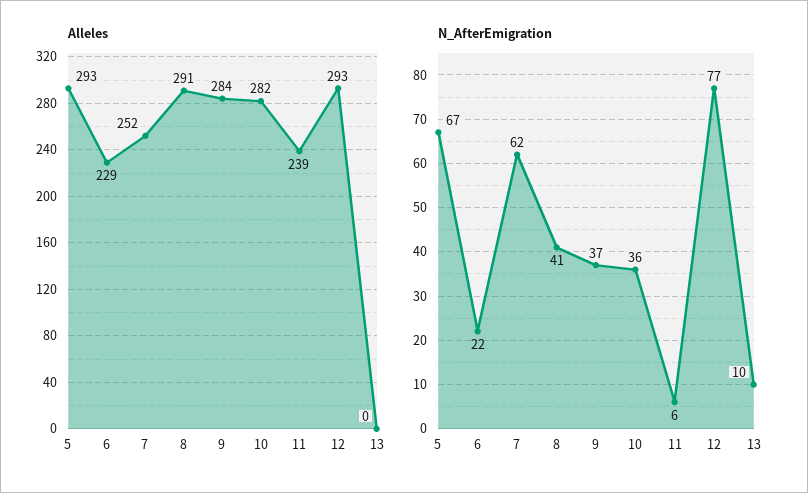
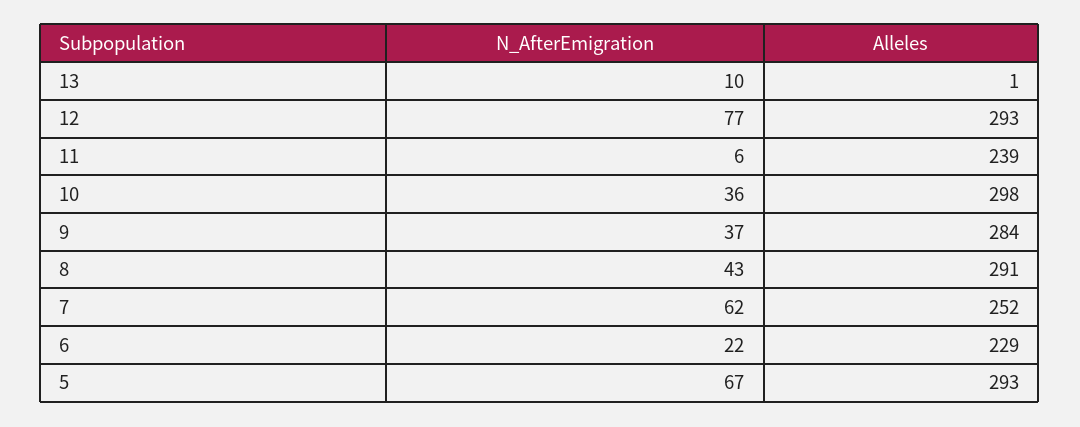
Alleles, 10: 282 -> 298
Alleles, 13: 0 -> 1
N_AfterEmigration, 8: 41 -> 43

